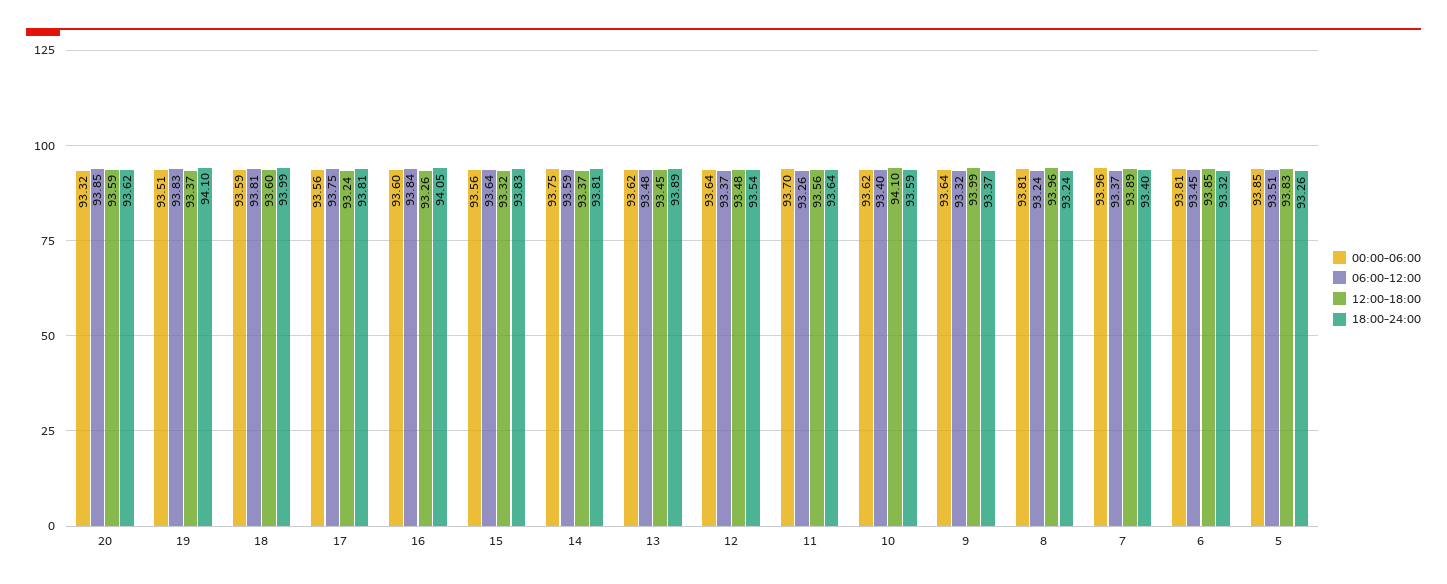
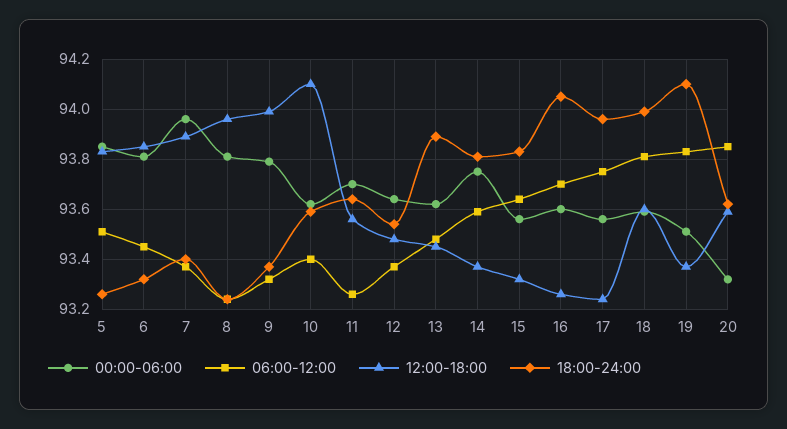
18:00-24:00, 17: 93.81 -> 93.95
06:00-12:00, 16: 93.84 -> 93.7
00:00-06:00, 9: 93.64 -> 93.8

